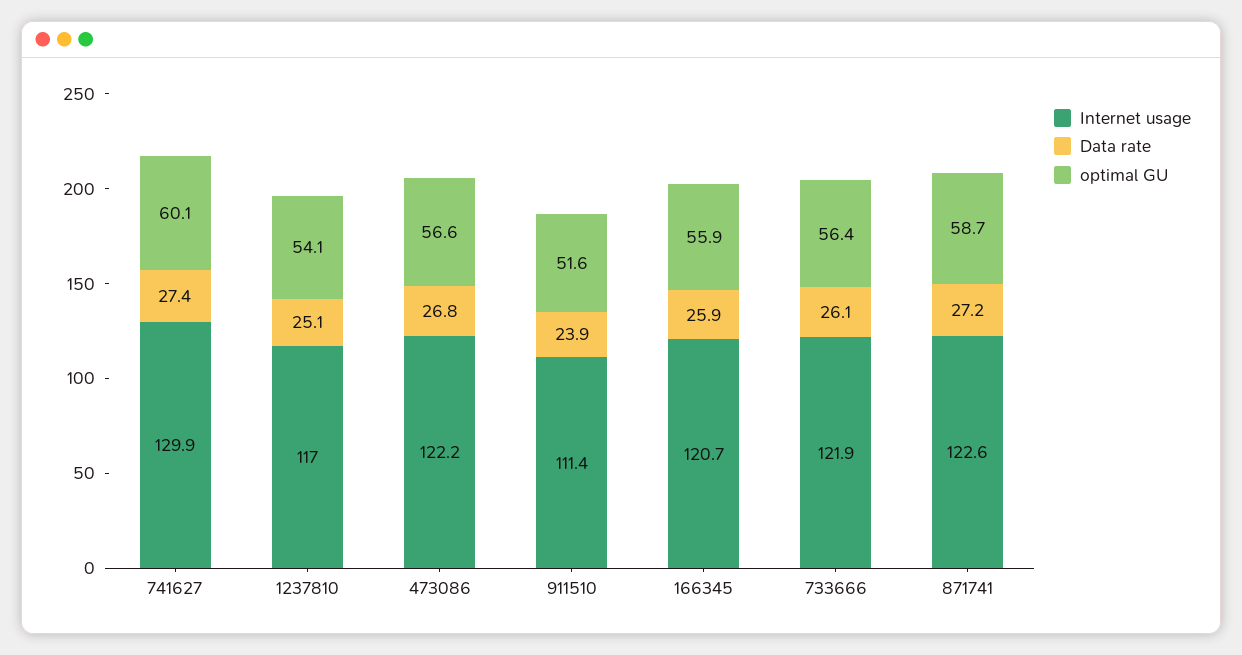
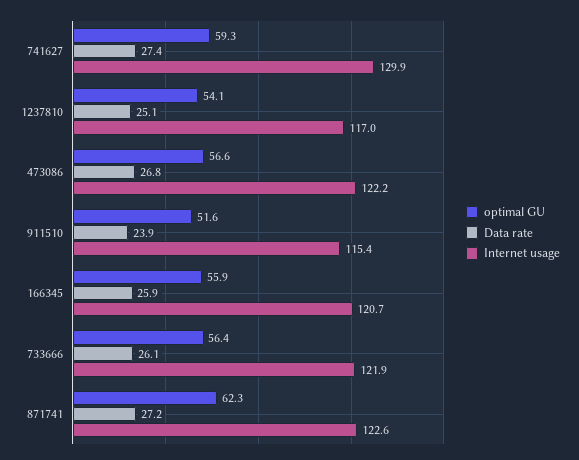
optimal GU, 741627: 60.1 -> 59.3
Internet usage, 911510: 111.4 -> 115.4
optimal GU, 871741: 58.7 -> 62.3

